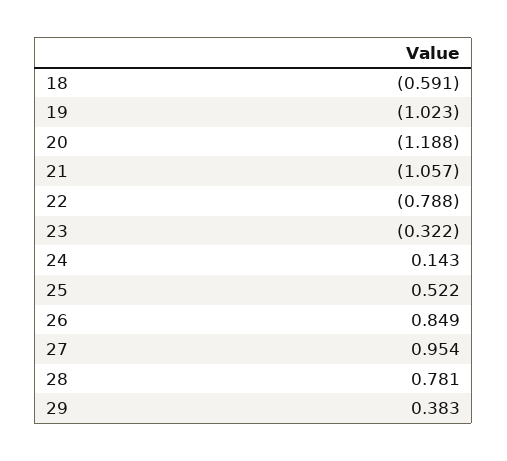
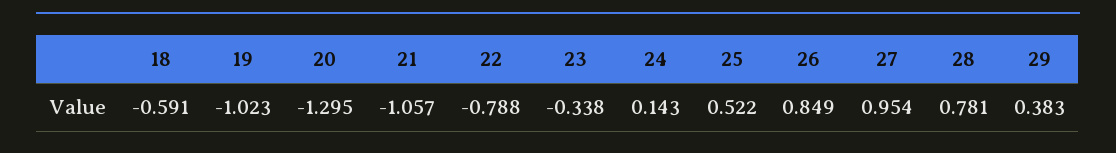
20: -1.188 -> -1.295
23: -0.322 -> -0.338

